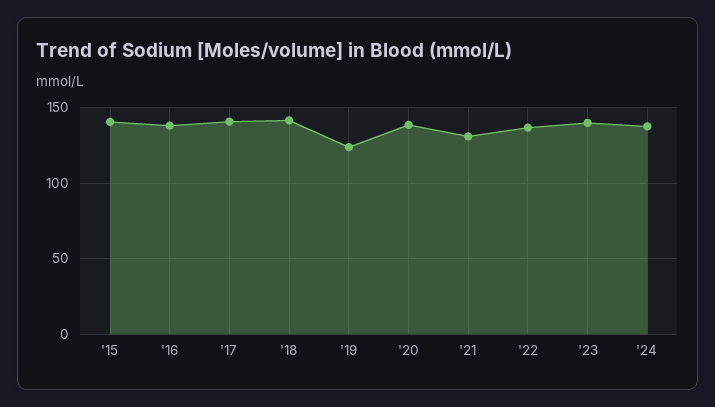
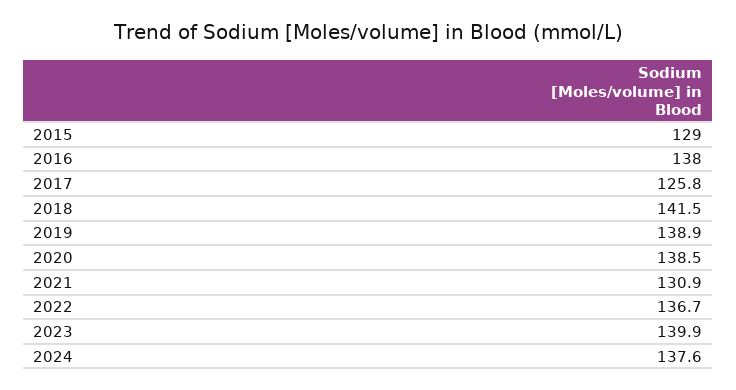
'15: 140 -> 129
'17: 140 -> 125.8
'19: 125 -> 138.9

